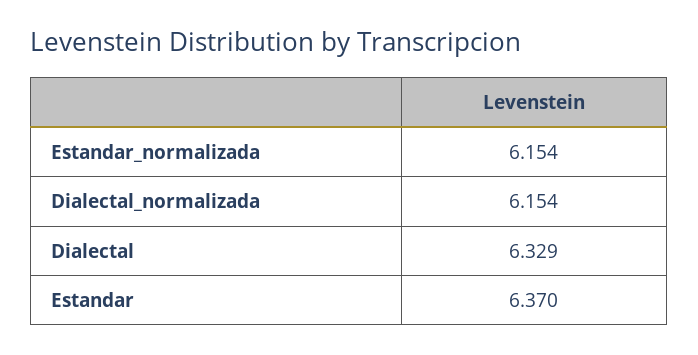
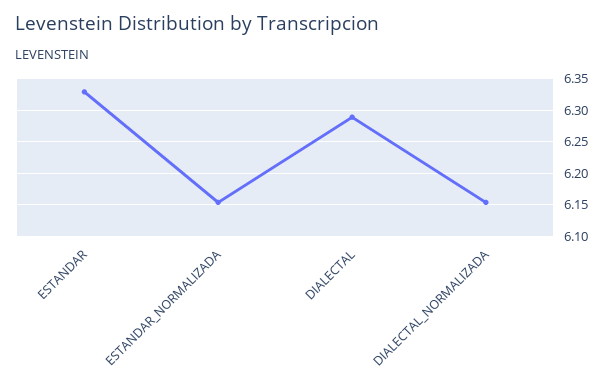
Dialectal: 6.329 -> 6.29
Estandar: 6.37 -> 6.33

